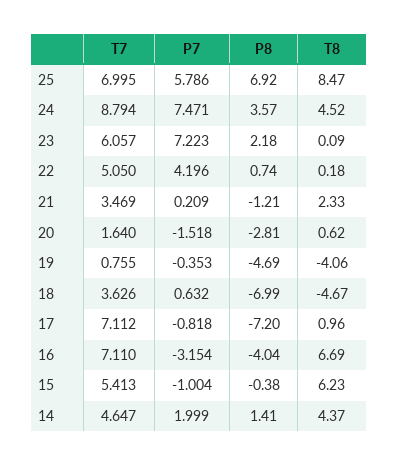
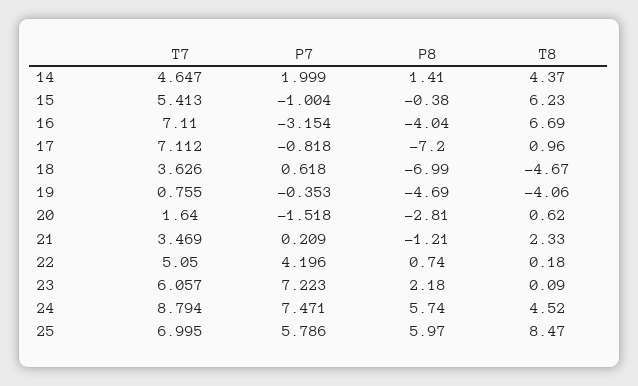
P8, 25: 6.92 -> 5.97
P8, 24: 3.57 -> 5.74
P7, 18: 0.632 -> 0.618

